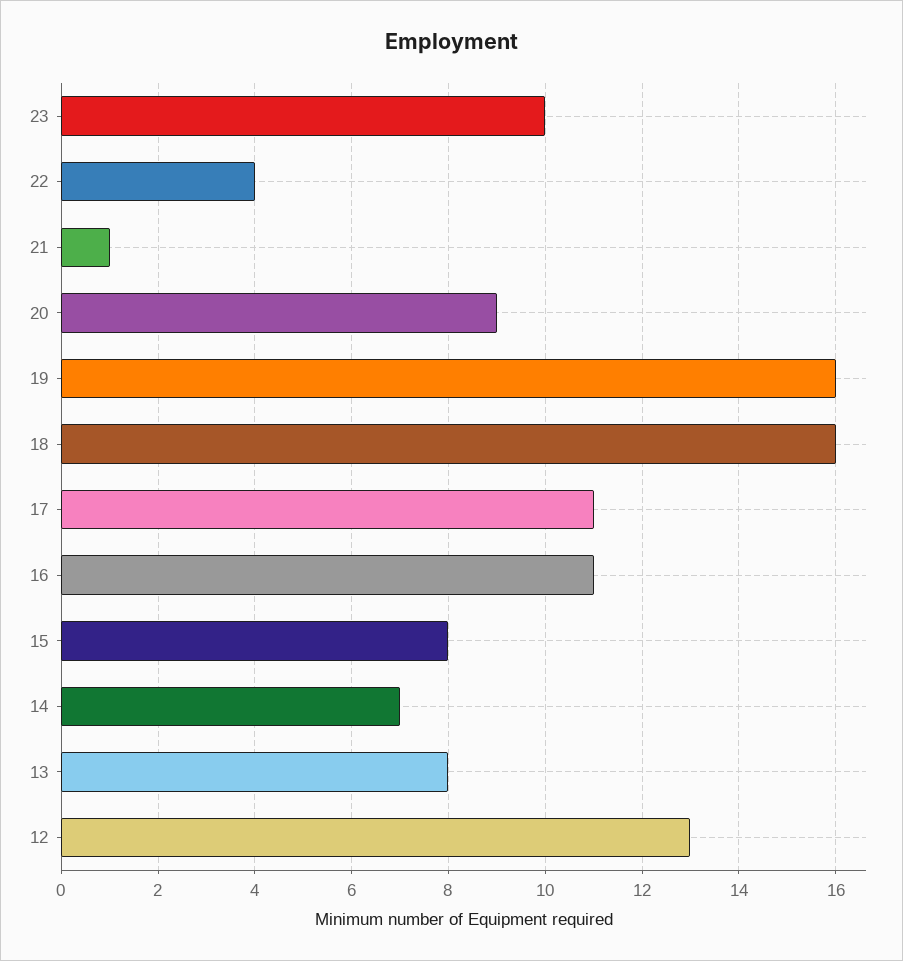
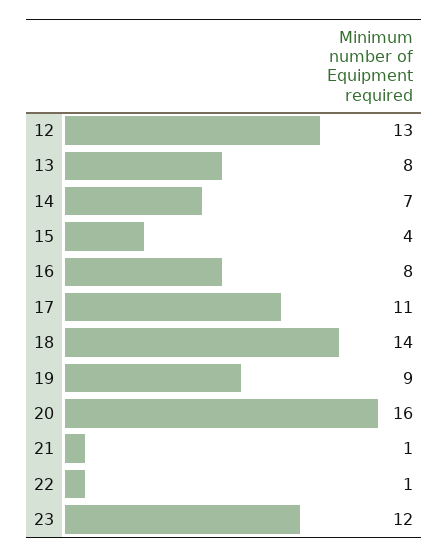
23: 10 -> 12
22: 4 -> 1
20: 9 -> 16
19: 16 -> 9
18: 16 -> 14
16: 11 -> 8
15: 8 -> 4

